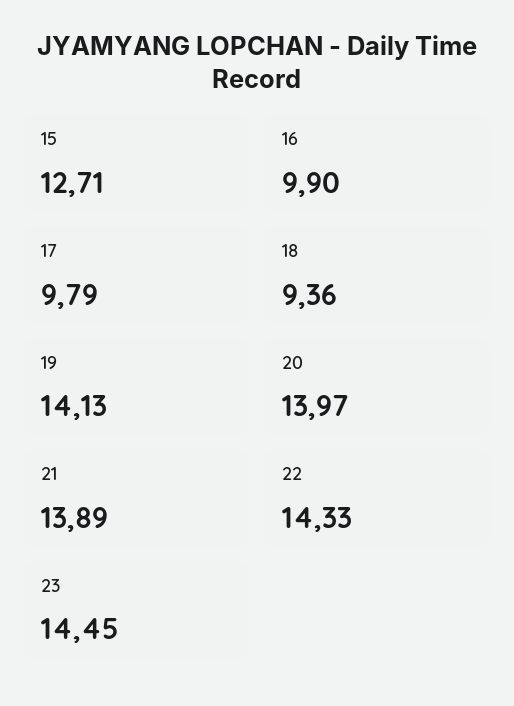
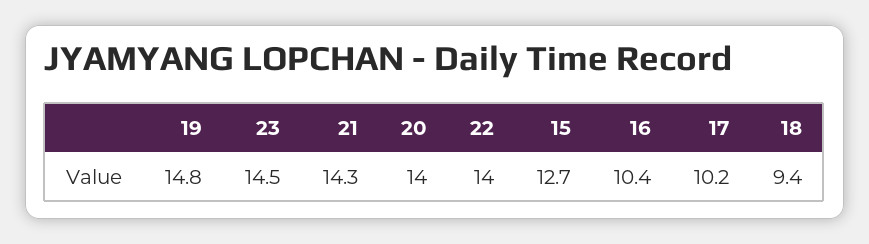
16: 9.9 -> 10.4
17: 9.79 -> 10.2
19: 14.13 -> 14.8
21: 13.89 -> 14.3
22: 14.33 -> 14

